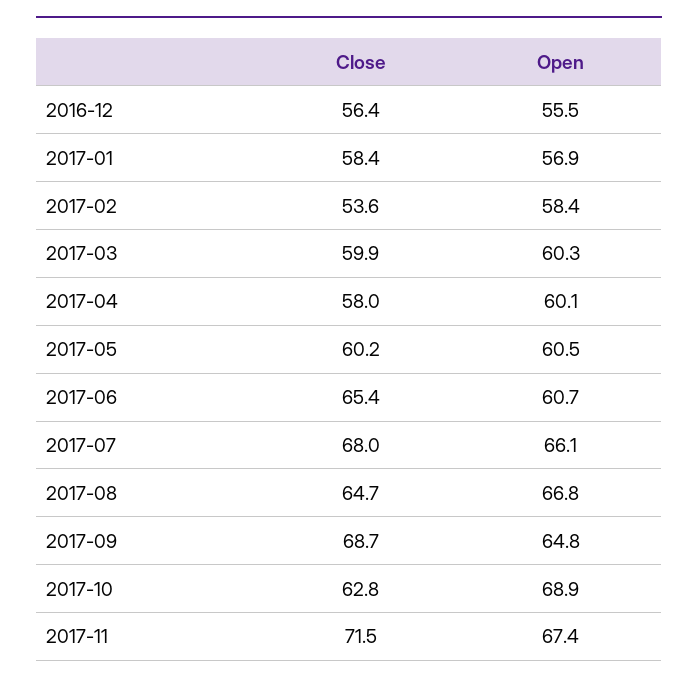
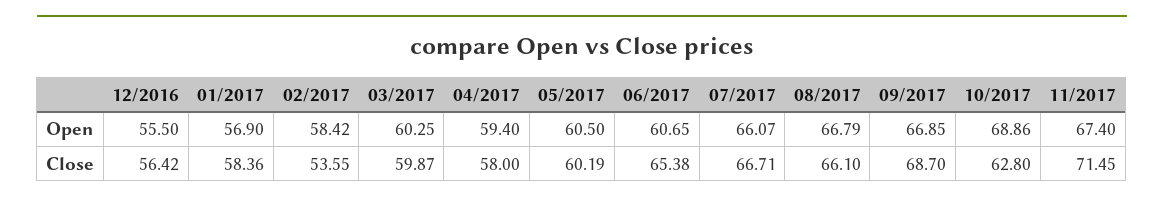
Open, 2017-04: 60.1 -> 59.4
Close, 2017-07: 68 -> 66.71
Close, 2017-08: 64.7 -> 66.1
Open, 2017-09: 64.8 -> 66.85

